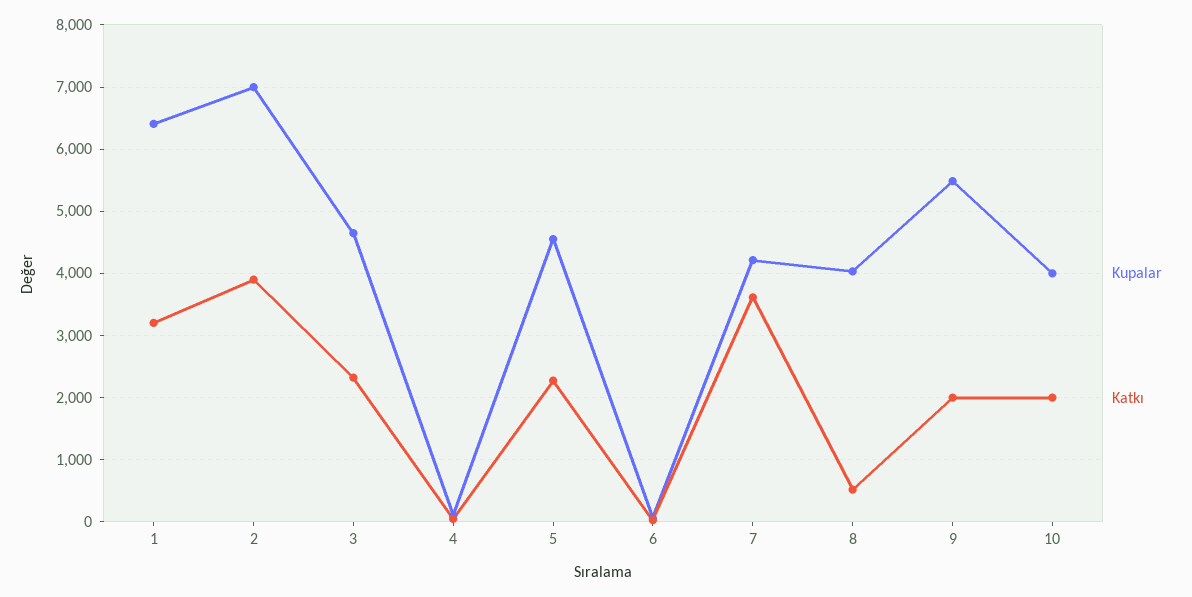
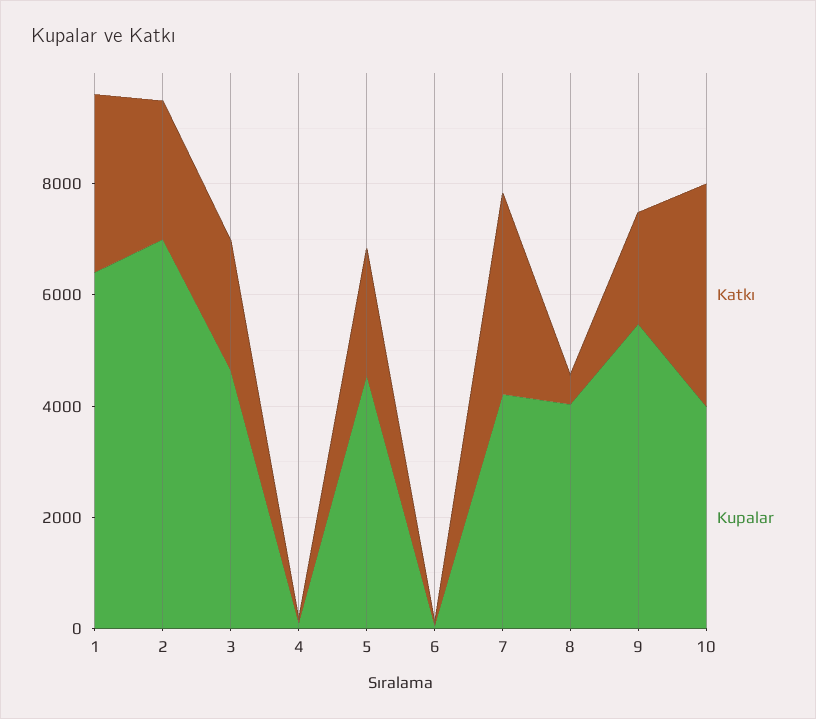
Katkı, 2: 3900 -> 2500
Katkı, 10: 2000 -> 4000

